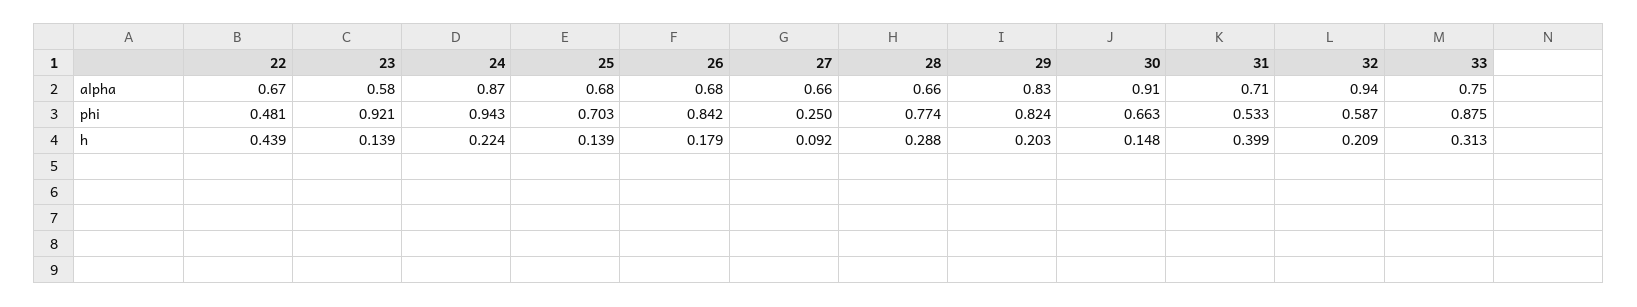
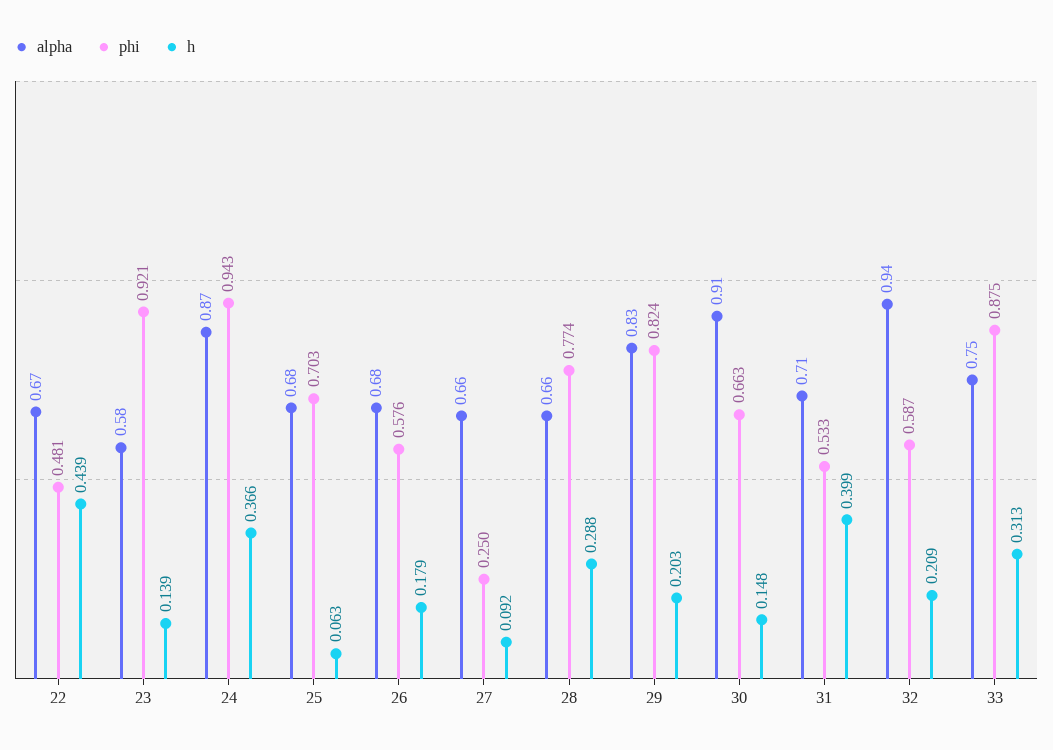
phi, 26: 0.842 -> 0.576
h, 24: 0.224 -> 0.366
h, 25: 0.139 -> 0.063

